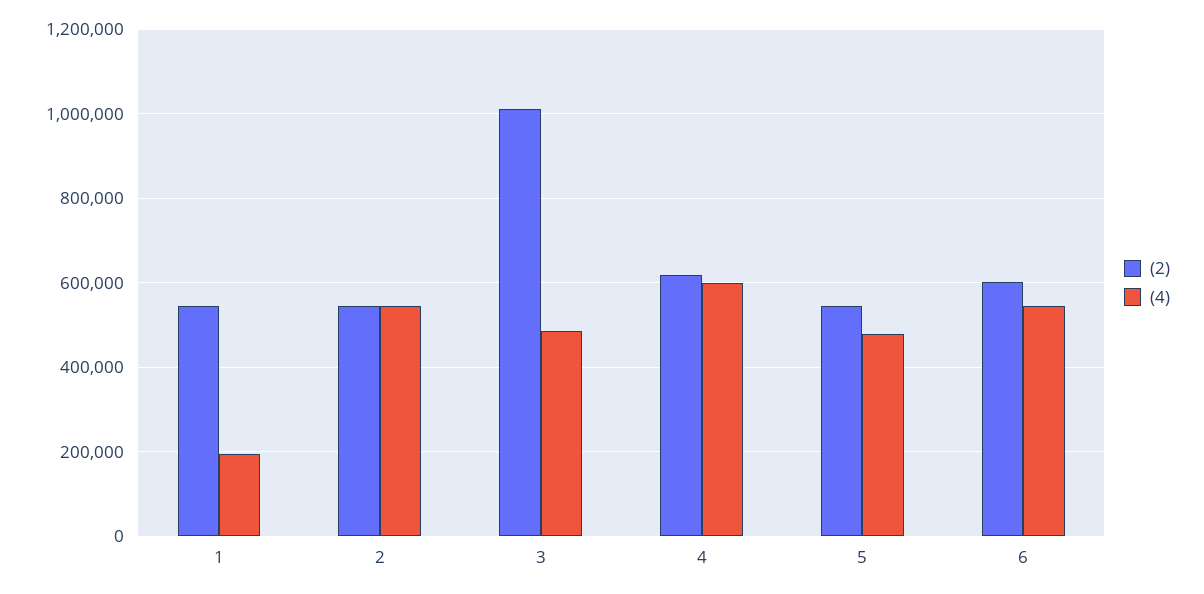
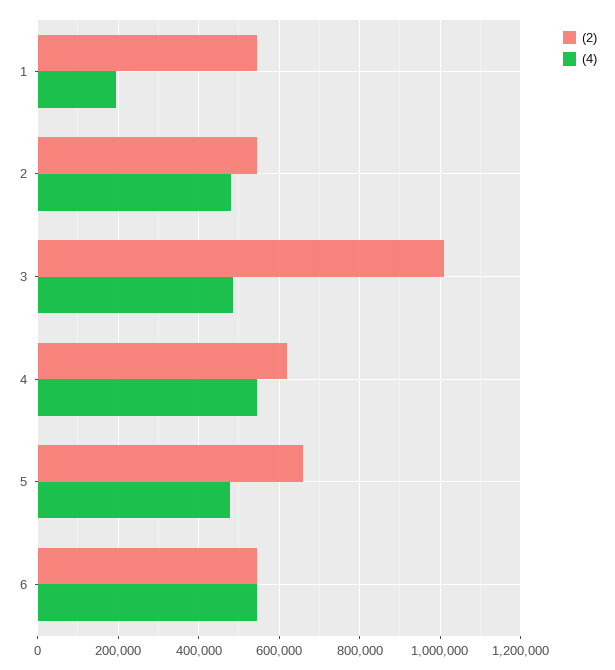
(4), 2: 540000 -> 480000
(4), 4: 600000 -> 540000
(2), 5: 540000 -> 660000
(2), 6: 600000 -> 540000

